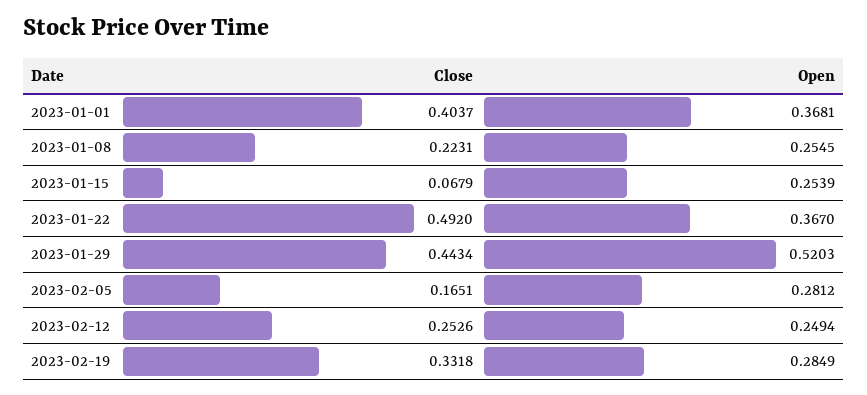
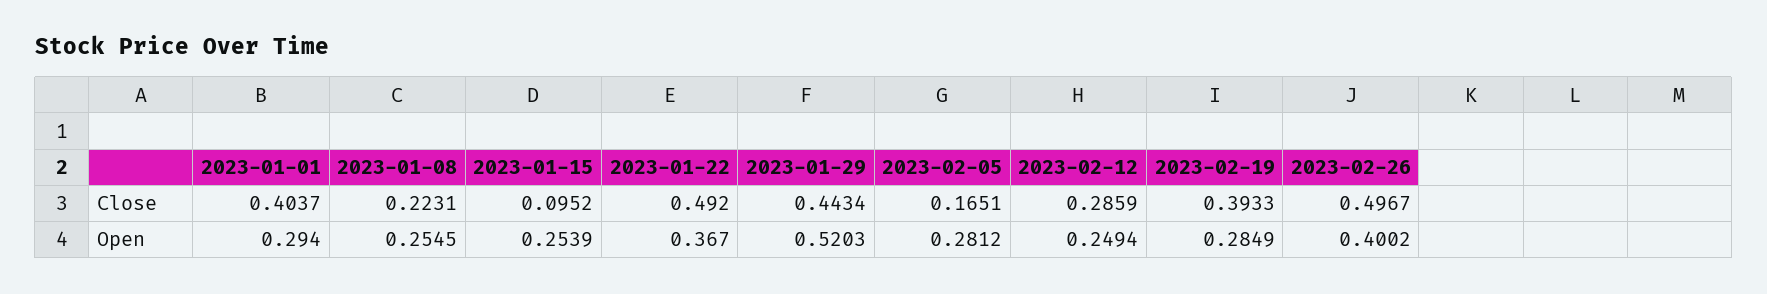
Open, 2023-01-01: 0.3681 -> 0.294
Close, 2023-01-15: 0.0679 -> 0.0952
Close, 2023-02-12: 0.2526 -> 0.2859
Close, 2023-02-19: 0.3318 -> 0.3933
Close, 2023-02-26: none -> 0.4967
Open, 2023-02-26: none -> 0.4002

